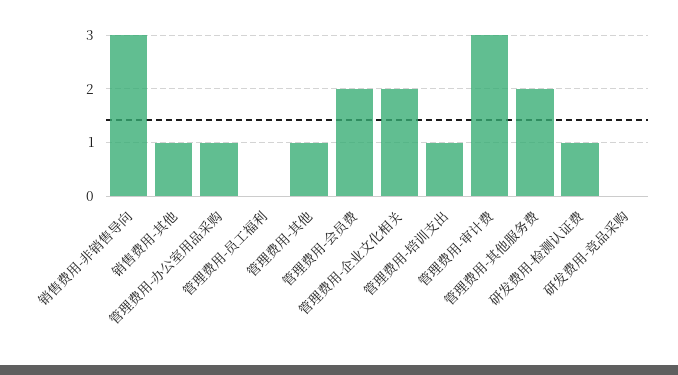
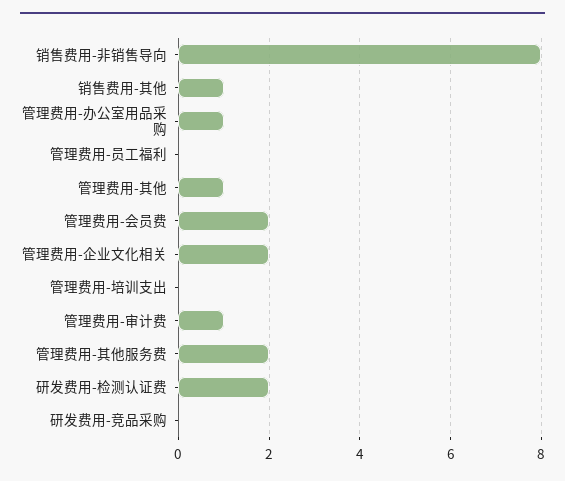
销售费用-非销售导向: 3 -> 8
管理费用-培训支出: 1 -> 0
管理费用-审计费: 3 -> 1
研发费用-检测认证费: 1 -> 2

